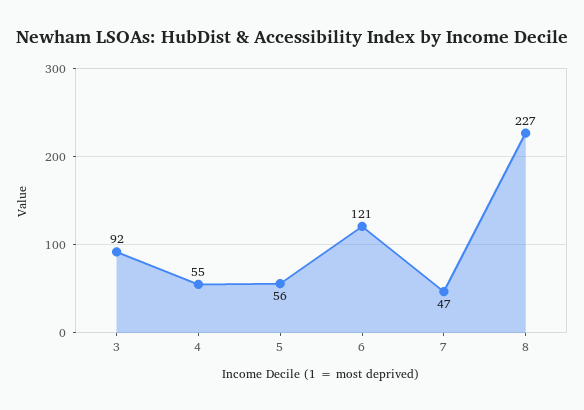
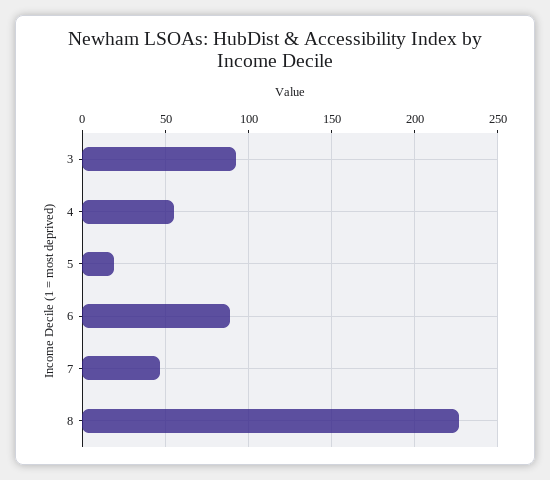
5: 56 -> 20
6: 121 -> 90

